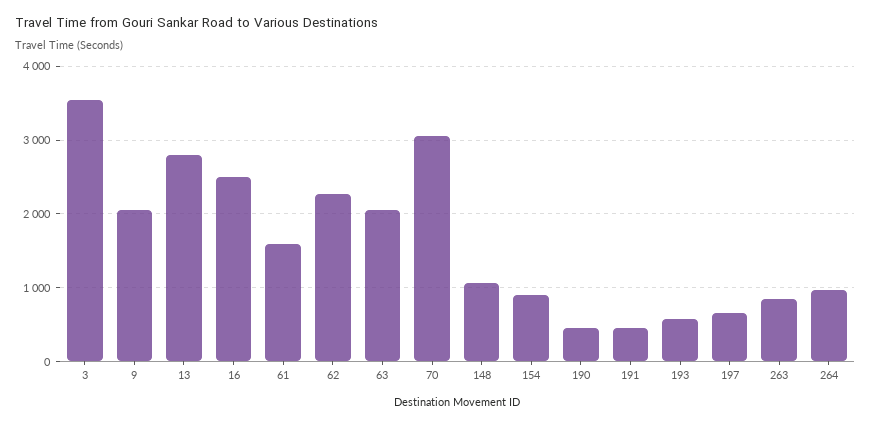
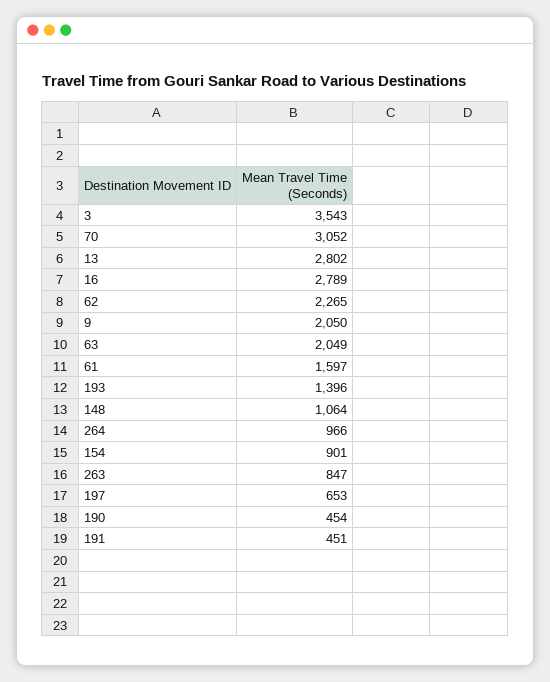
16: 2500 -> 2789
193: 600 -> 1396

